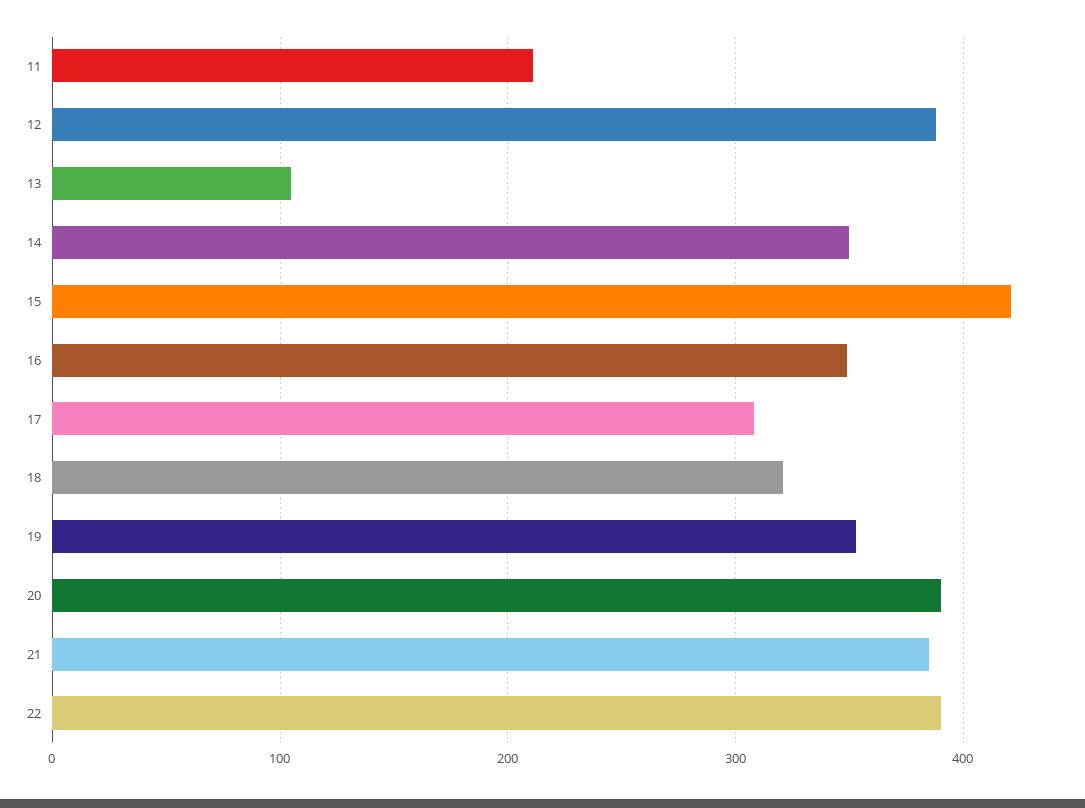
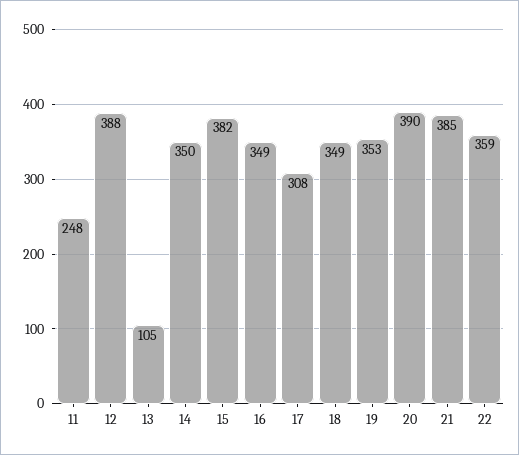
11: 210 -> 248
15: 420 -> 382
18: 320 -> 349
22: 390 -> 359

